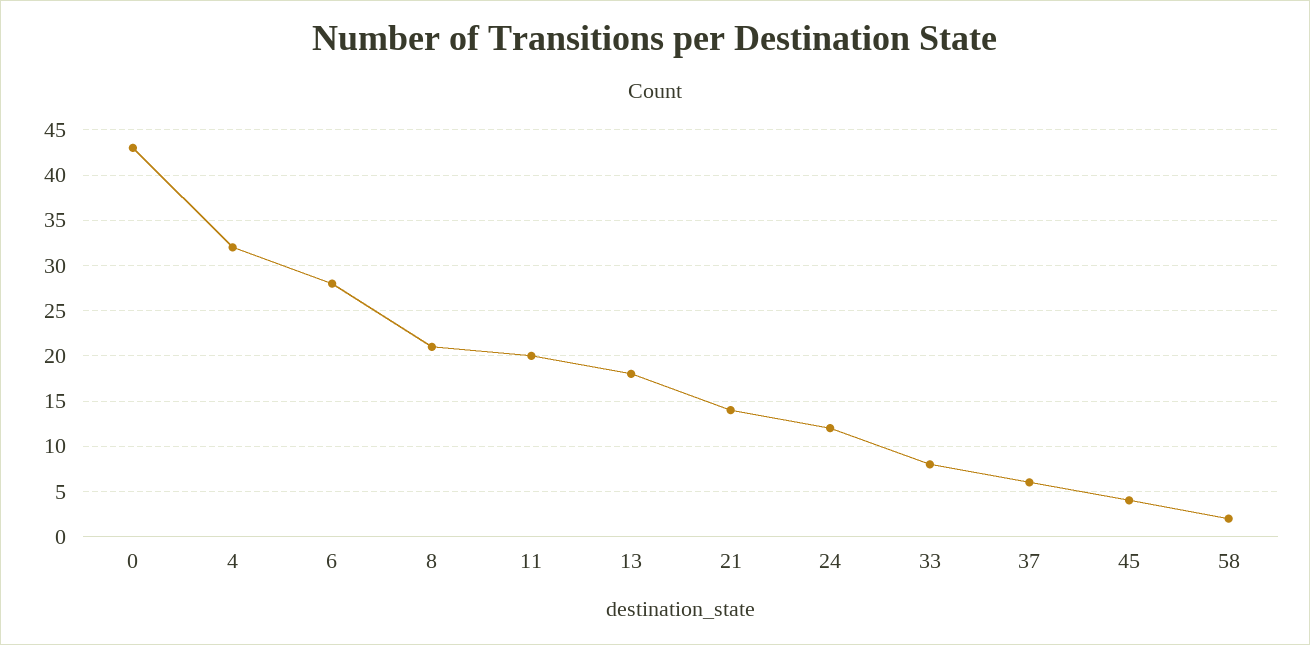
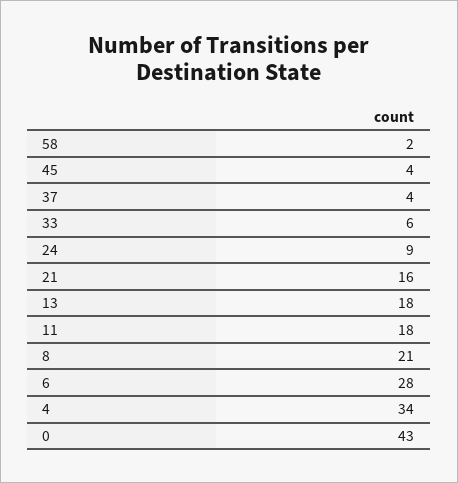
4: 32 -> 34
11: 20 -> 18
21: 14 -> 16
24: 12 -> 9
33: 8 -> 6
37: 6 -> 4

